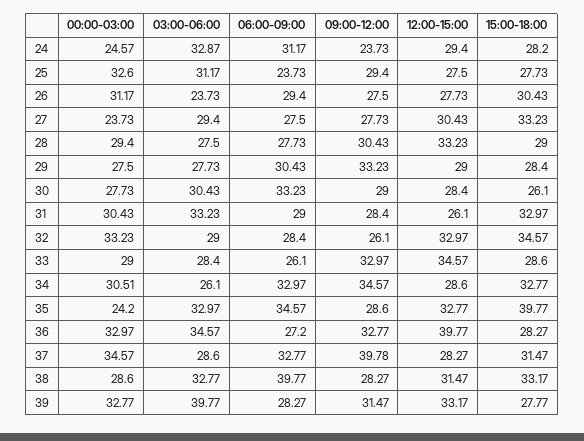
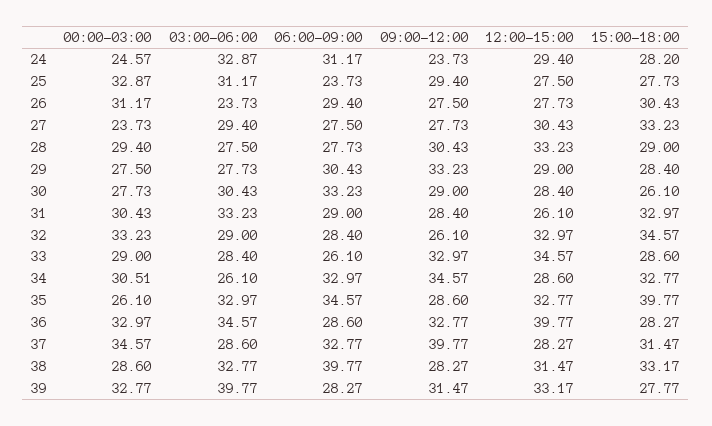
00:00-03:00, 25: 32.6 -> 32.87
00:00-03:00, 35: 24.2 -> 26.1
06:00-09:00, 36: 27.2 -> 28.6
09:00-12:00, 37: 39.78 -> 39.77

